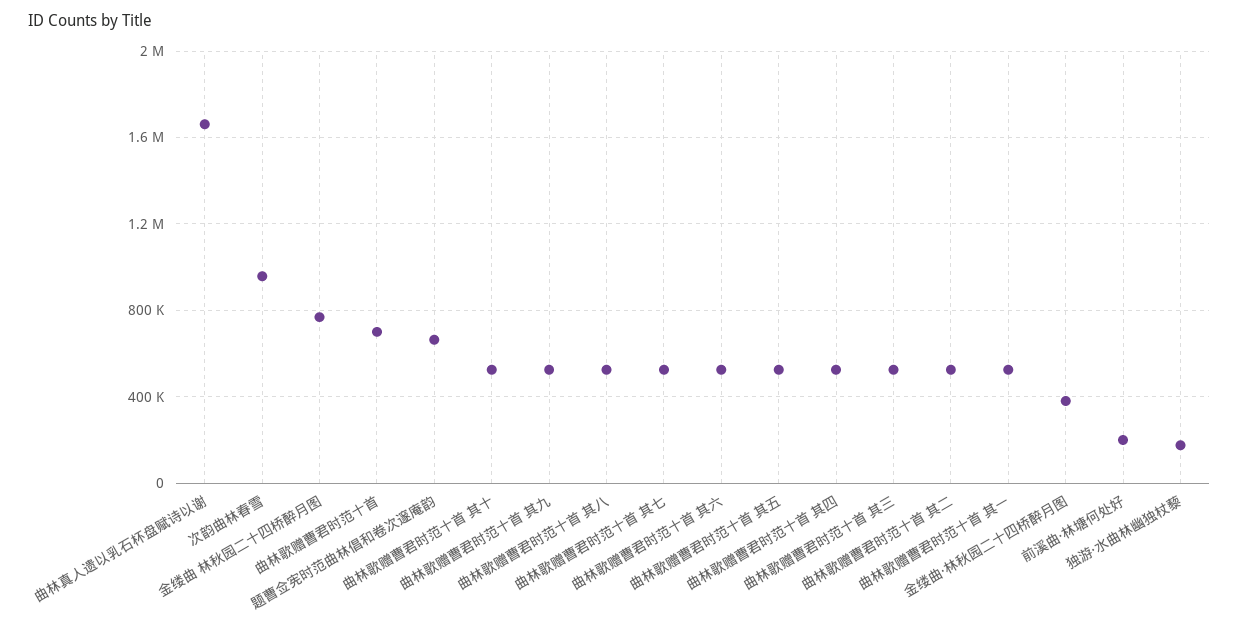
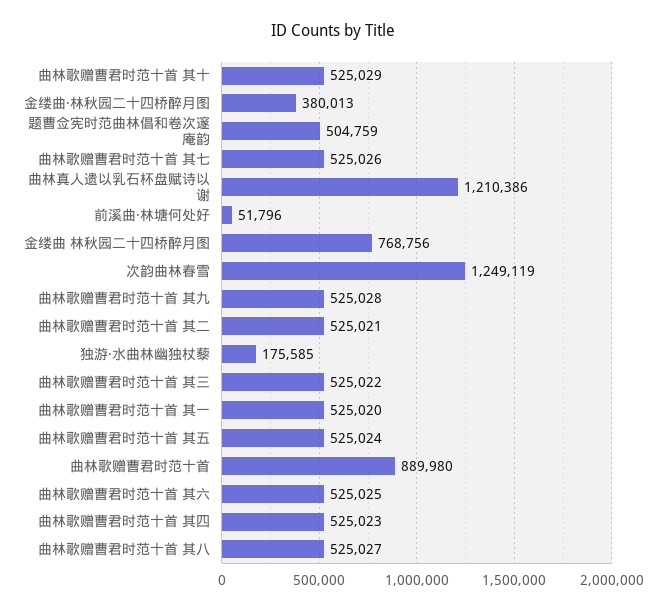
曲林真人遗以乳石杯盘赋诗以谢: 1650000 -> 1210386
次韵曲林春雪: 950000 -> 1249119
曲林歌赠曹君时范十首: 700000 -> 889980
题曹佥宪时范曲林倡和卷次邃庵韵: 650000 -> 504759
前溪曲·林塘何处好: 200000 -> 51796

